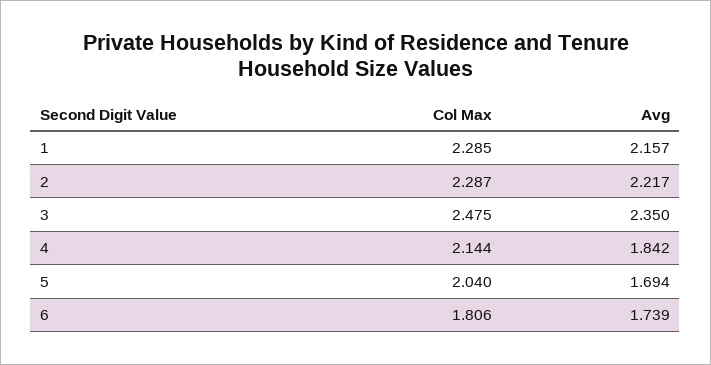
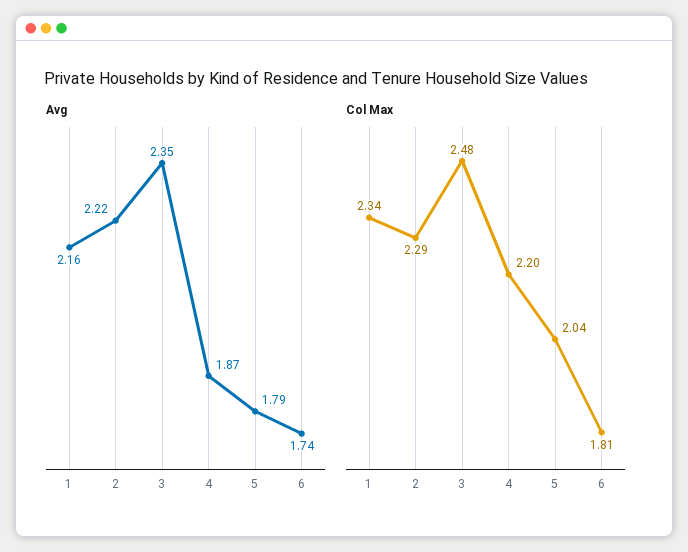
Col Max, 1: 2.285 -> 2.34
Col Max, 4: 2.144 -> 2.2
Avg, 4: 1.842 -> 1.87
Avg, 5: 1.694 -> 1.79

